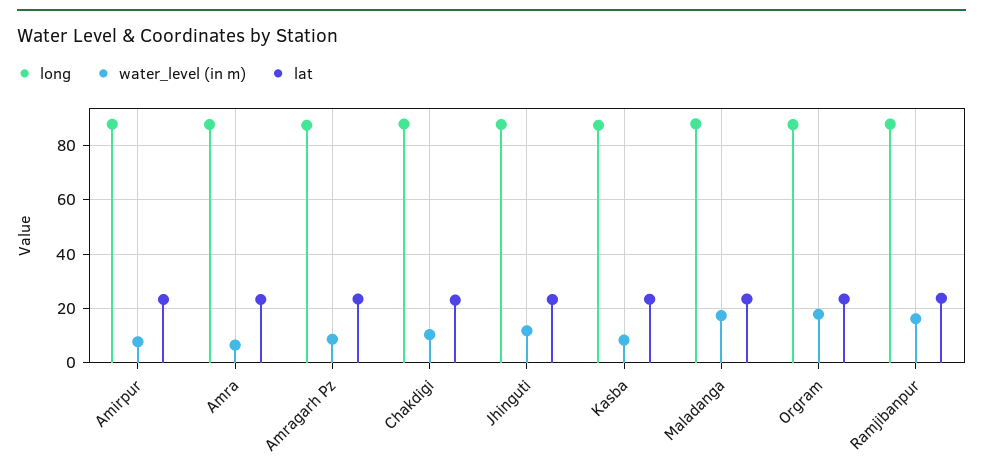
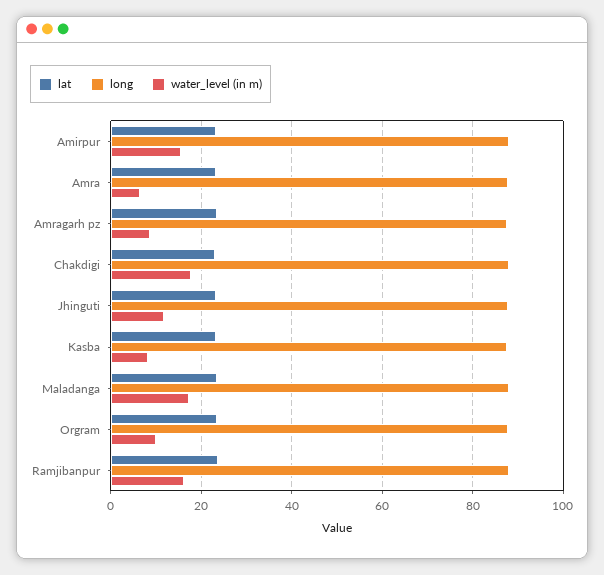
water_level (in m), Amirpur: 7.5 -> 16
water_level (in m), Chakdigi: 10 -> 18
water_level (in m), Orgram: 17.5 -> 10

